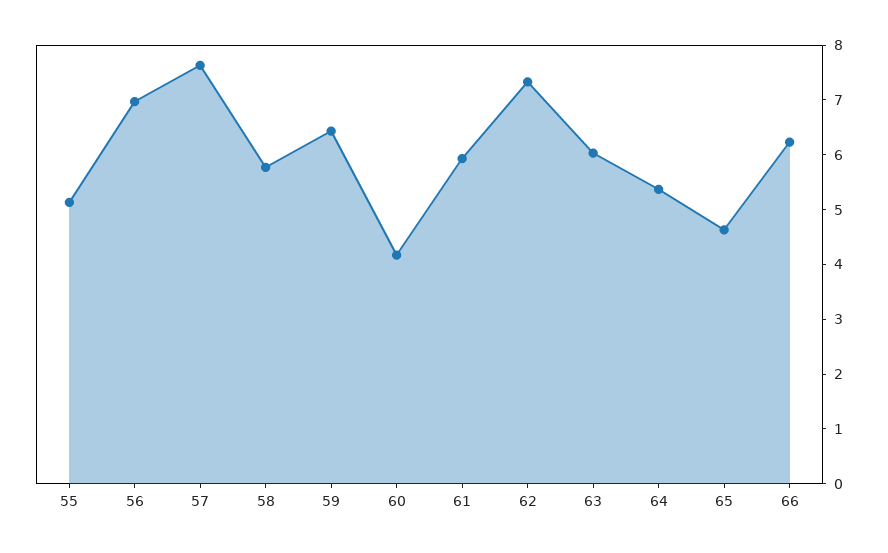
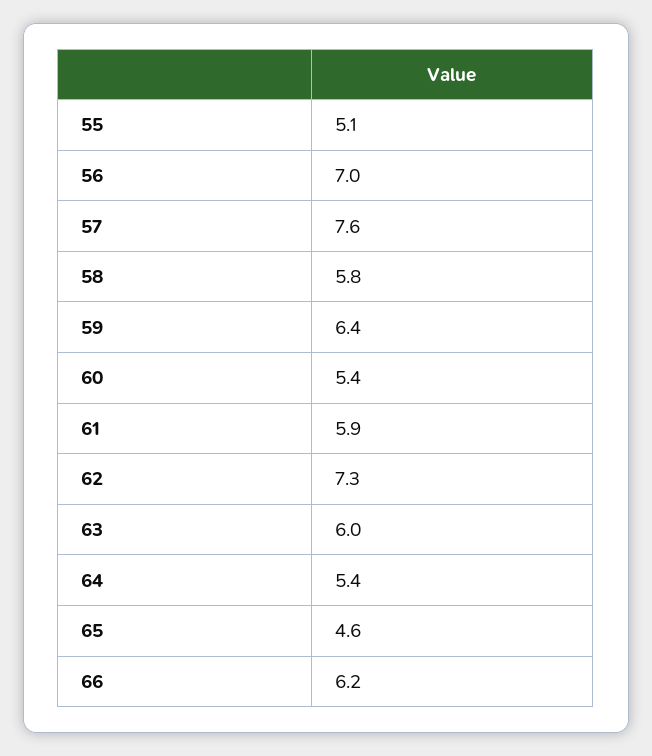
60: 4.2 -> 5.4

